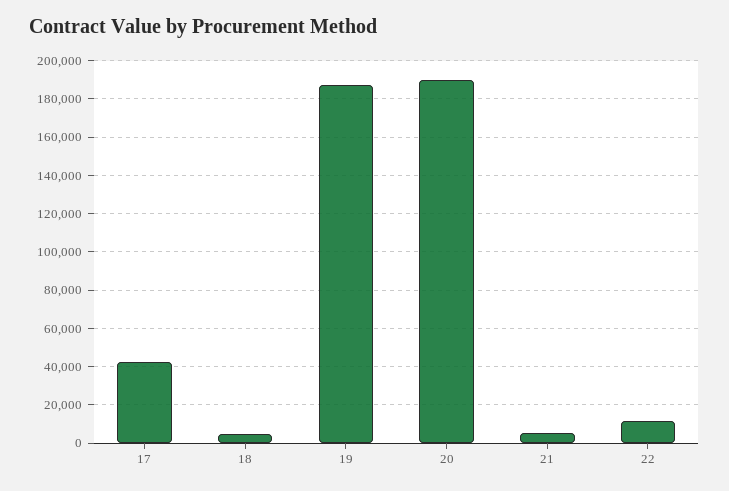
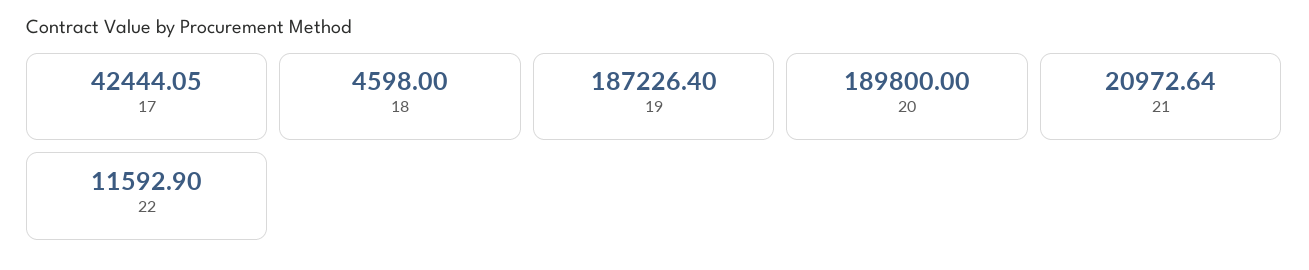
21: 5000 -> 20972.64

